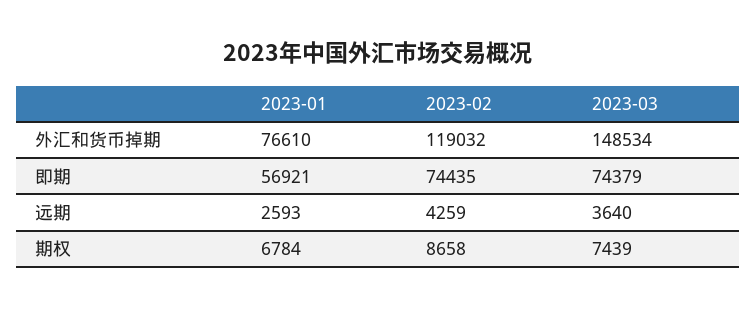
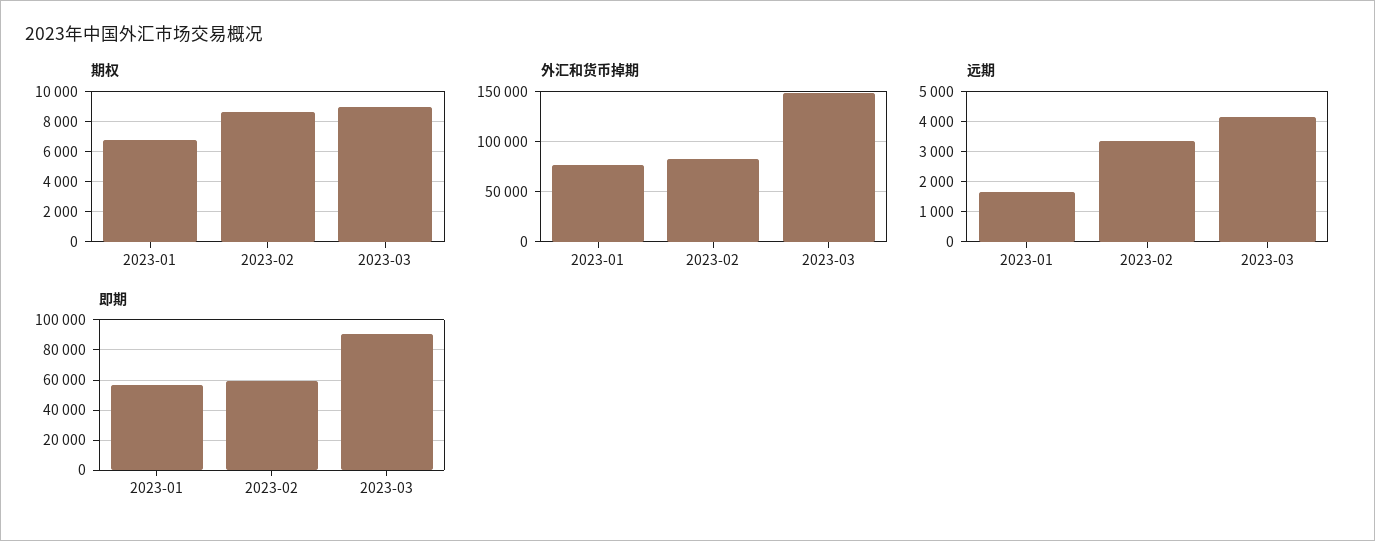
外汇和货币掉期, 2023-02: 119032 -> 80000
即期, 2023-02: 74435 -> 60000
即期, 2023-03: 74379 -> 90000
远期, 2023-01: 2593 -> 1600
远期, 2023-02: 4259 -> 3400
远期, 2023-03: 3640 -> 4200
期权, 2023-03: 7439 -> 9000

